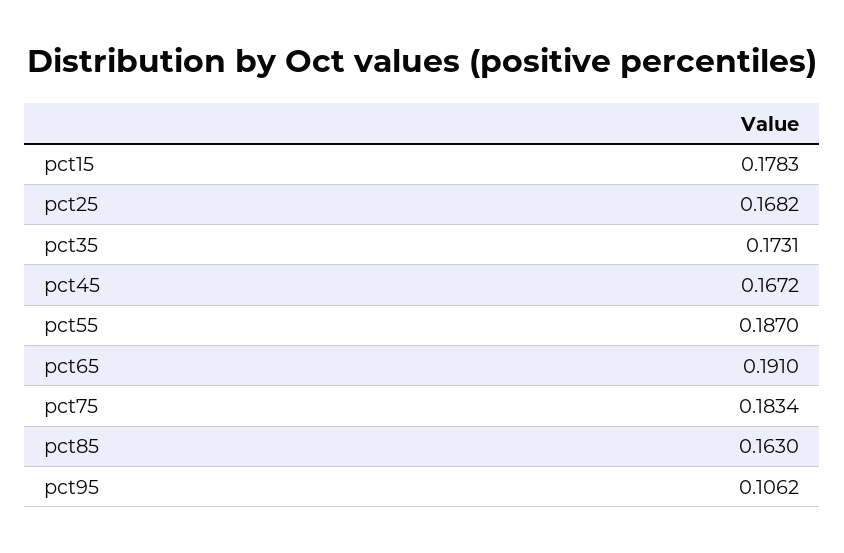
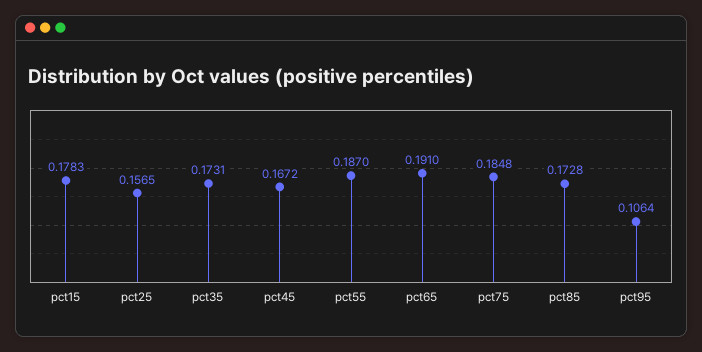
pct25: 0.1682 -> 0.1565
pct75: 0.1834 -> 0.1848
pct85: 0.163 -> 0.1728
pct95: 0.1062 -> 0.1064

